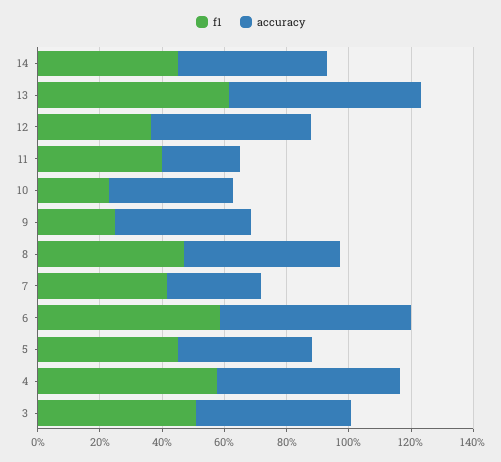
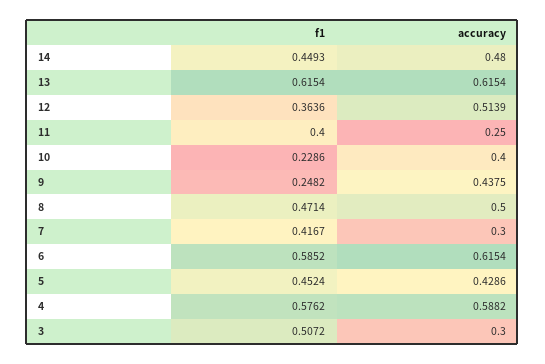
accuracy, 3: 0.5 -> 0.3

